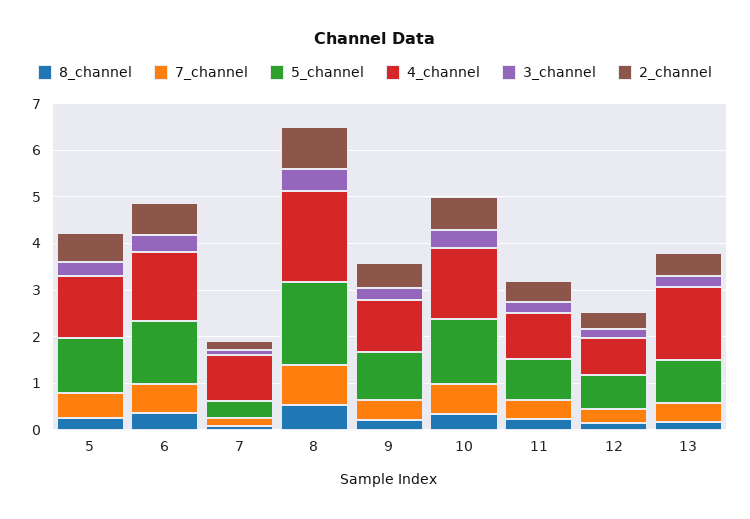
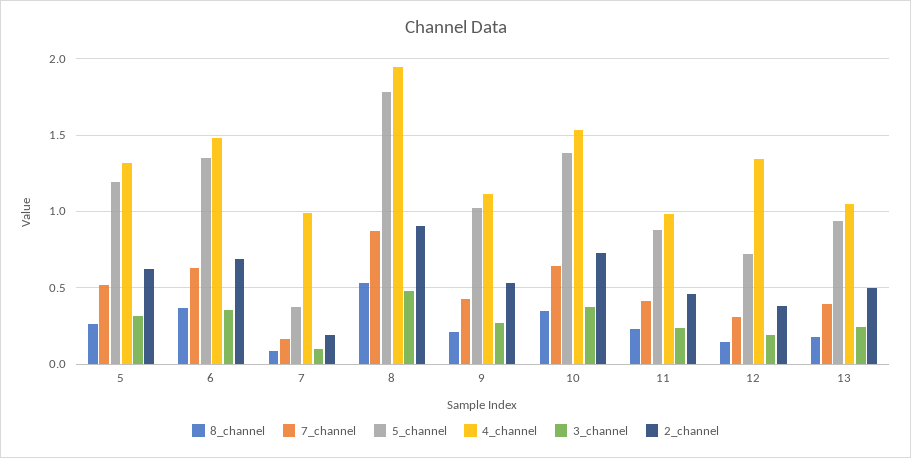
4_channel, 12: 0.8 -> 1.35
4_channel, 13: 1.6 -> 1.05

